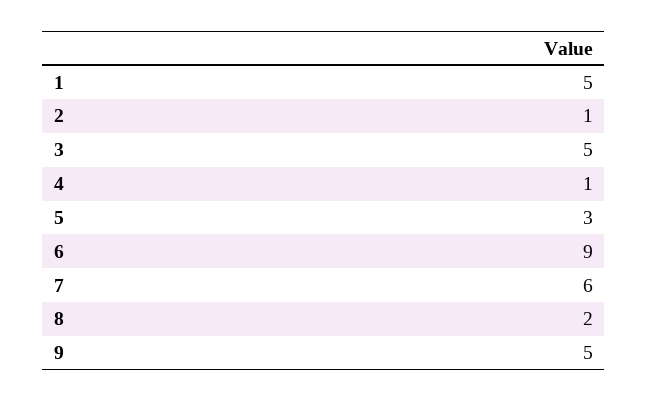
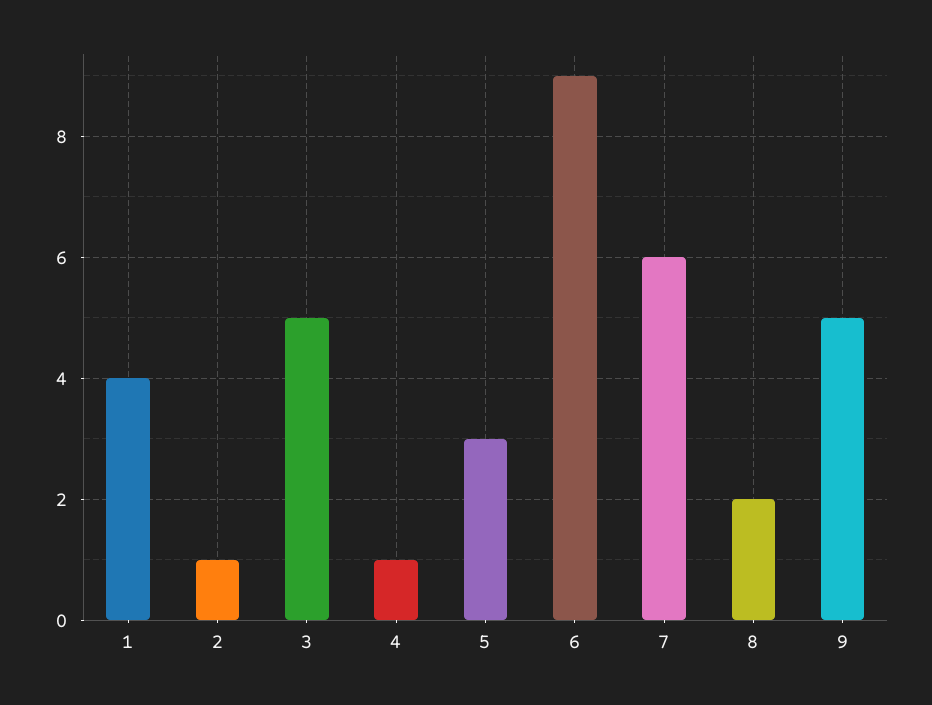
1: 5 -> 4

